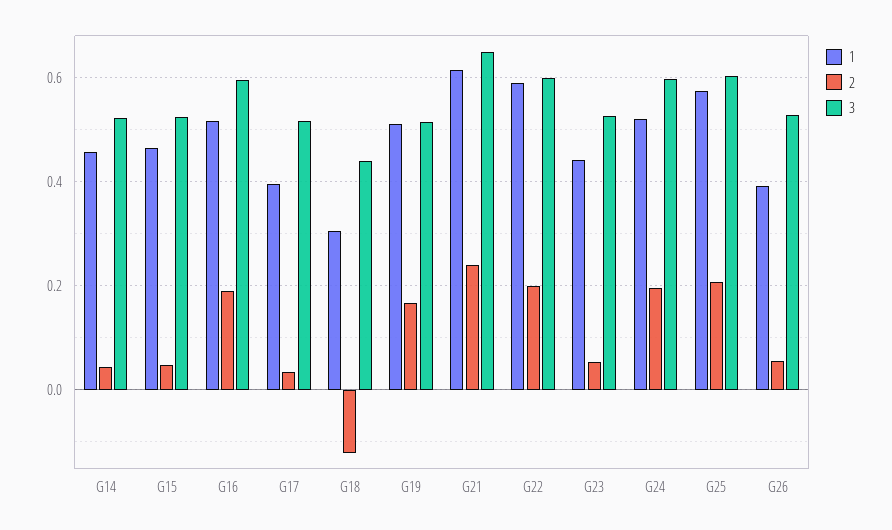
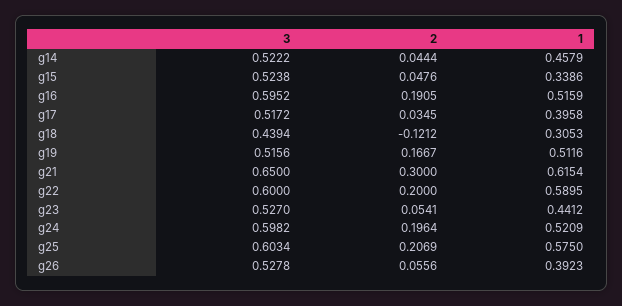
1, G15: 0.46 -> 0.3386
2, G21: 0.24 -> 0.3

